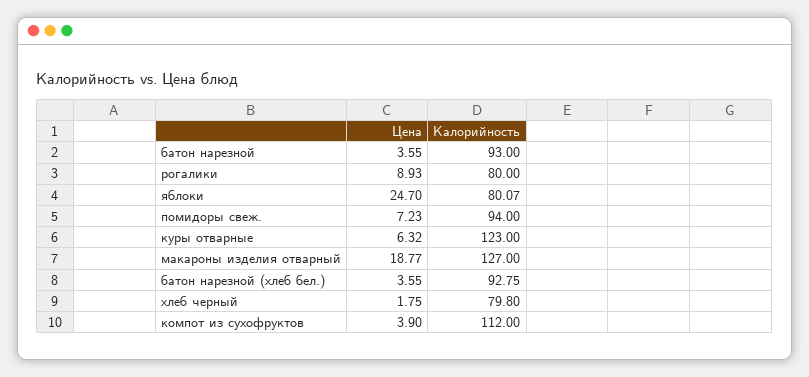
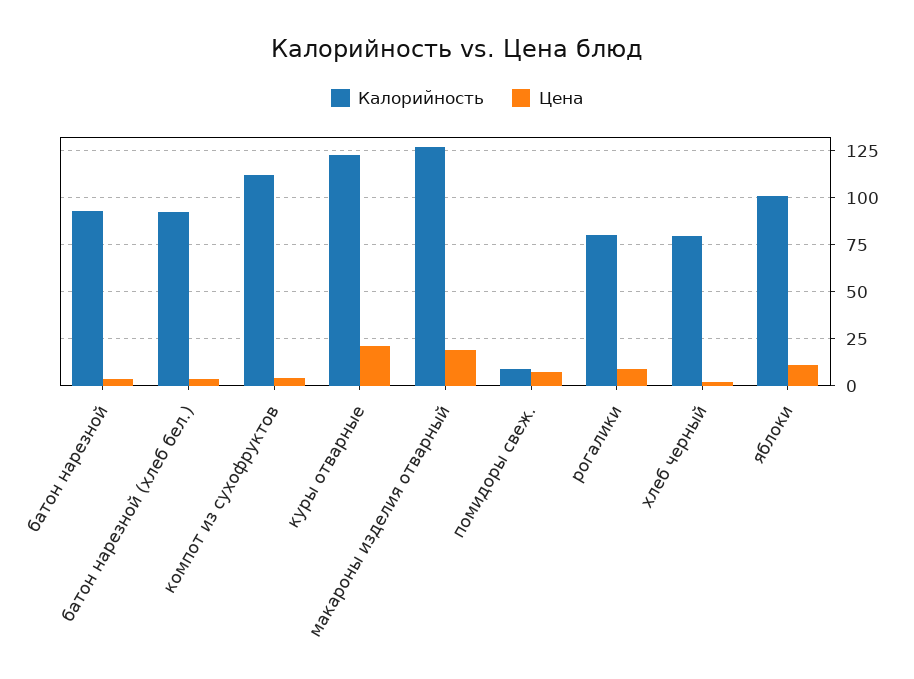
Цена, яблоки: 24.7 -> 10
Калорийность, яблоки: 80.07 -> 100
Калорийность, помидоры свеж.: 94 -> 10
Цена, куры отварные: 6.32 -> 20

